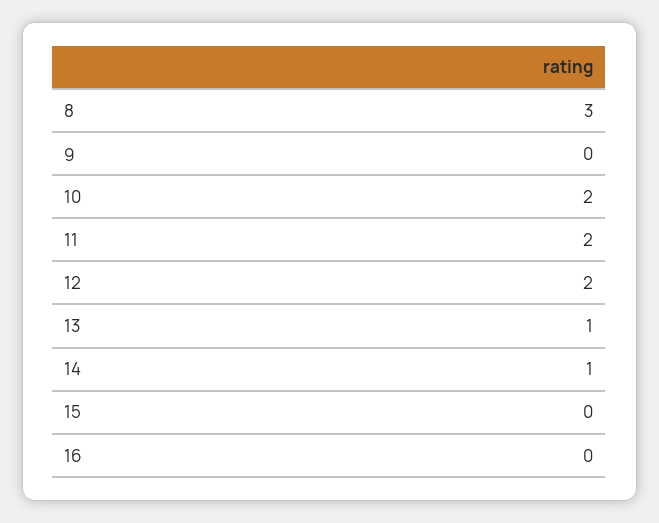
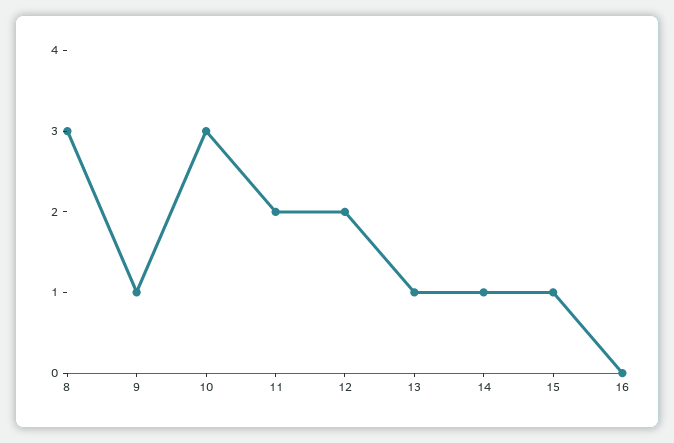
9: 0 -> 1
10: 2 -> 3
15: 0 -> 1

